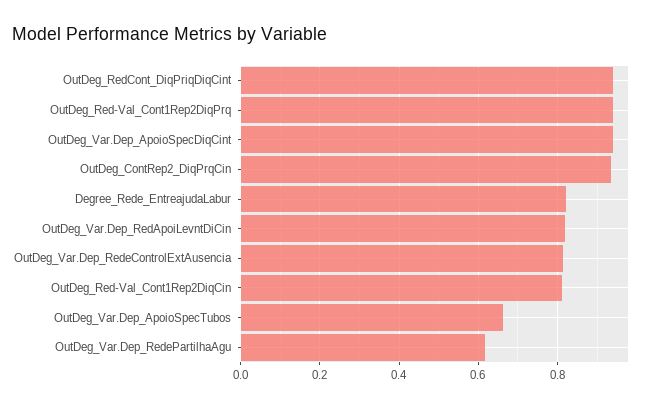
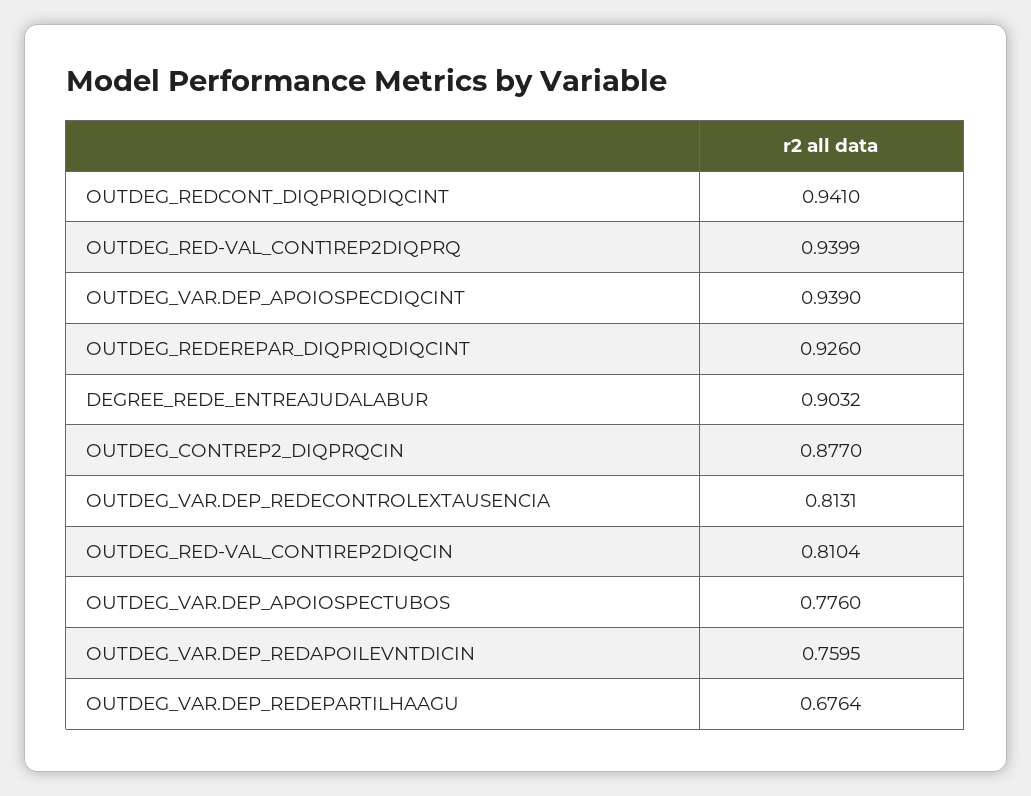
OutDeg_ContRep2_DiqPrqCin: 0.94 -> 0.877
Degree_Rede_EntreajudaLabur: 0.82 -> 0.9032
OutDeg_Var.Dep_RedApoiLevntDiCin: 0.82 -> 0.7595
OutDeg_Var.Dep_ApoioSpecTubos: 0.66 -> 0.776
OutDeg_Var.Dep_RedePartilhaAgu: 0.62 -> 0.6764
OUTDEG_REDEREPAR_DIQPRIQDIQCINT: none -> 0.926

